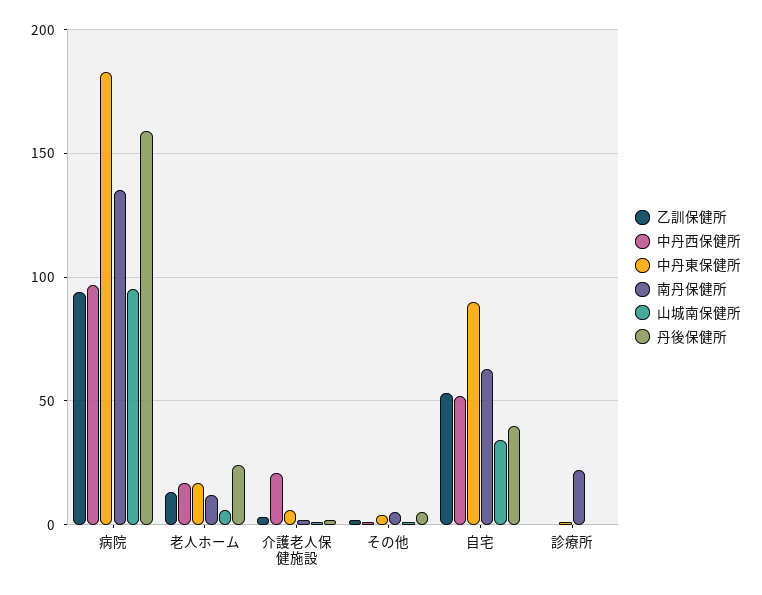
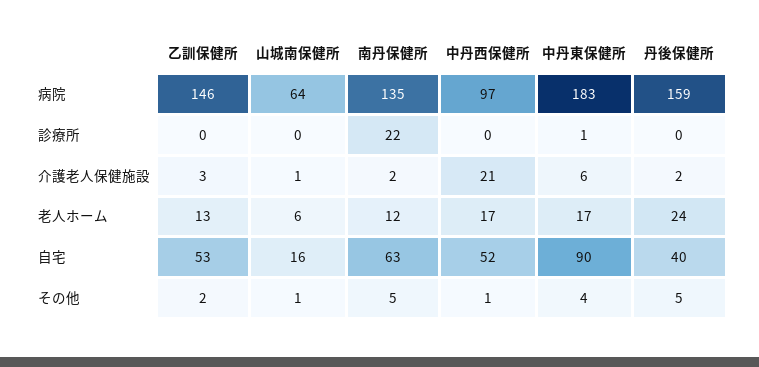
乙訓保健所, 病院: 95 -> 146
山城南保健所, 病院: 95 -> 64
山城南保健所, 自宅: 35 -> 16

